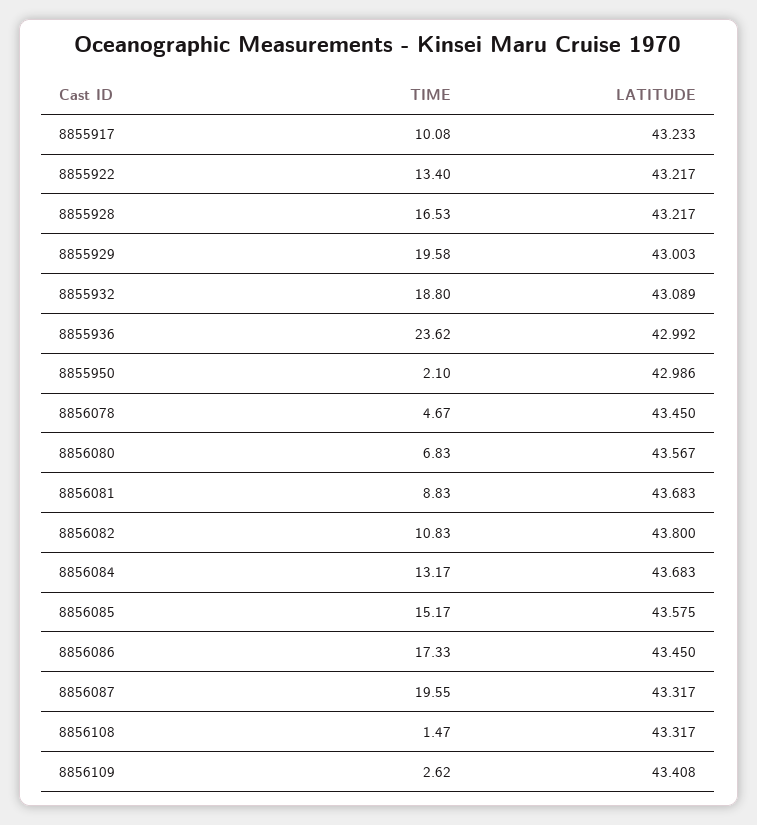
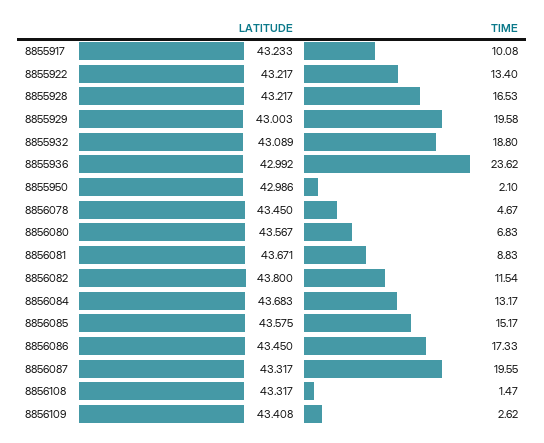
LATITUDE, 8856081: 43.683 -> 43.671
TIME, 8856082: 10.83 -> 11.54

